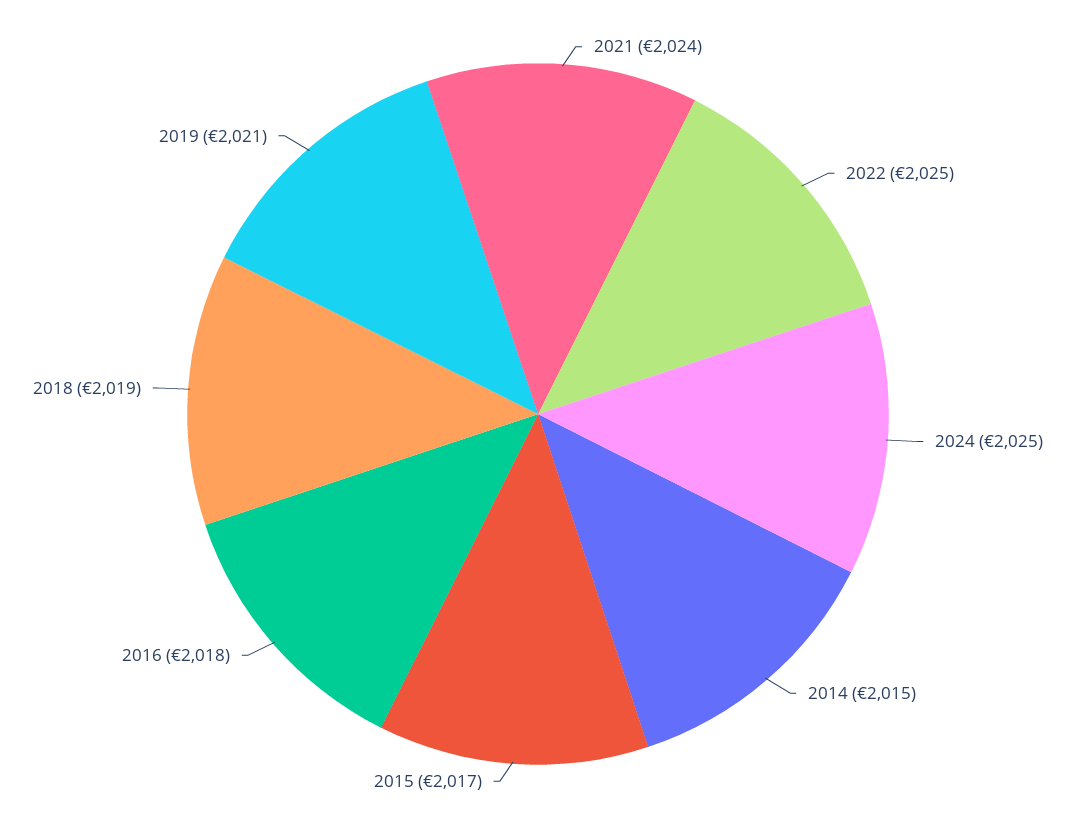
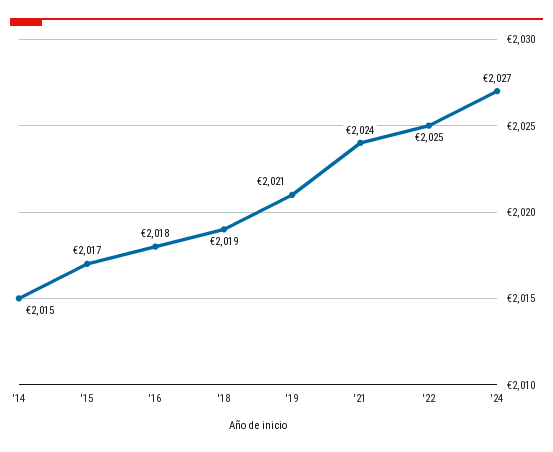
2024: 2025 -> 2027

